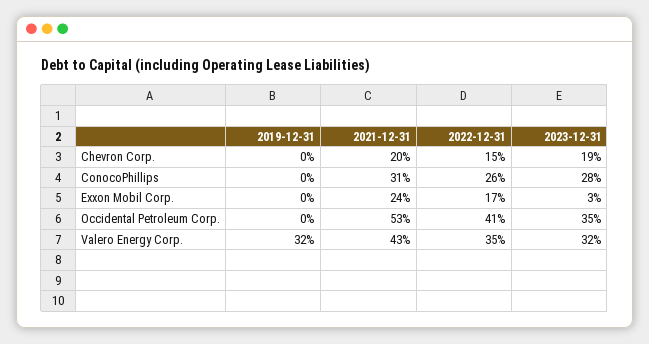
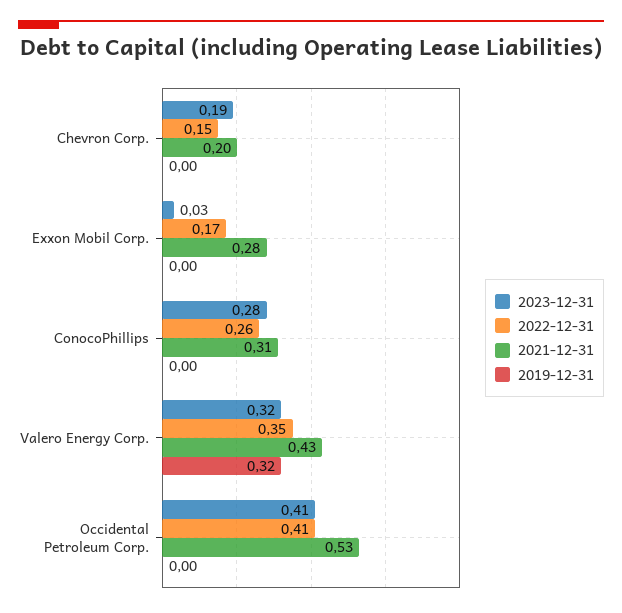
2021-12-31, Exxon Mobil Corp.: 0.24 -> 0.28
2023-12-31, Occidental Petroleum Corp.: 0.35 -> 0.41

